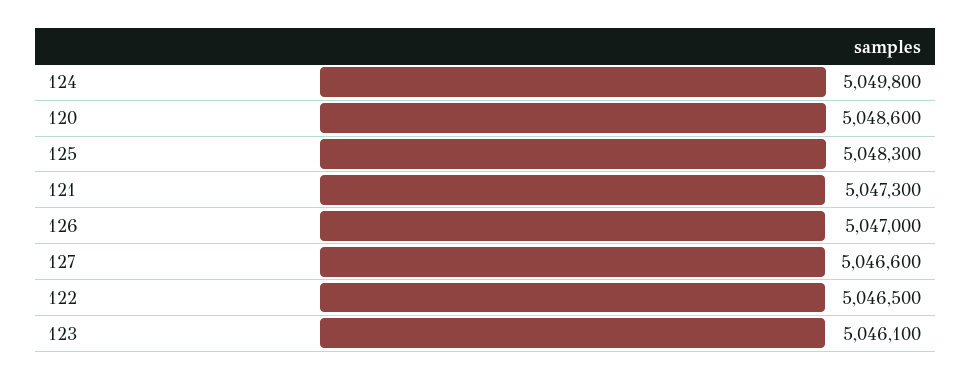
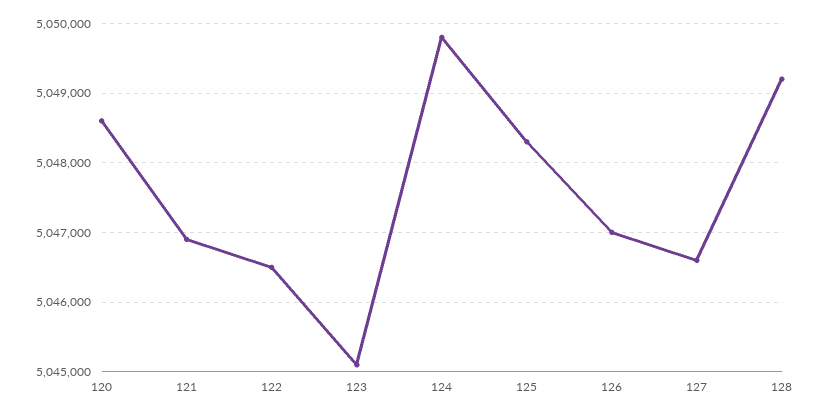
121: 5047300 -> 5046900
123: 5046100 -> 5045100
128: none -> 5049200

